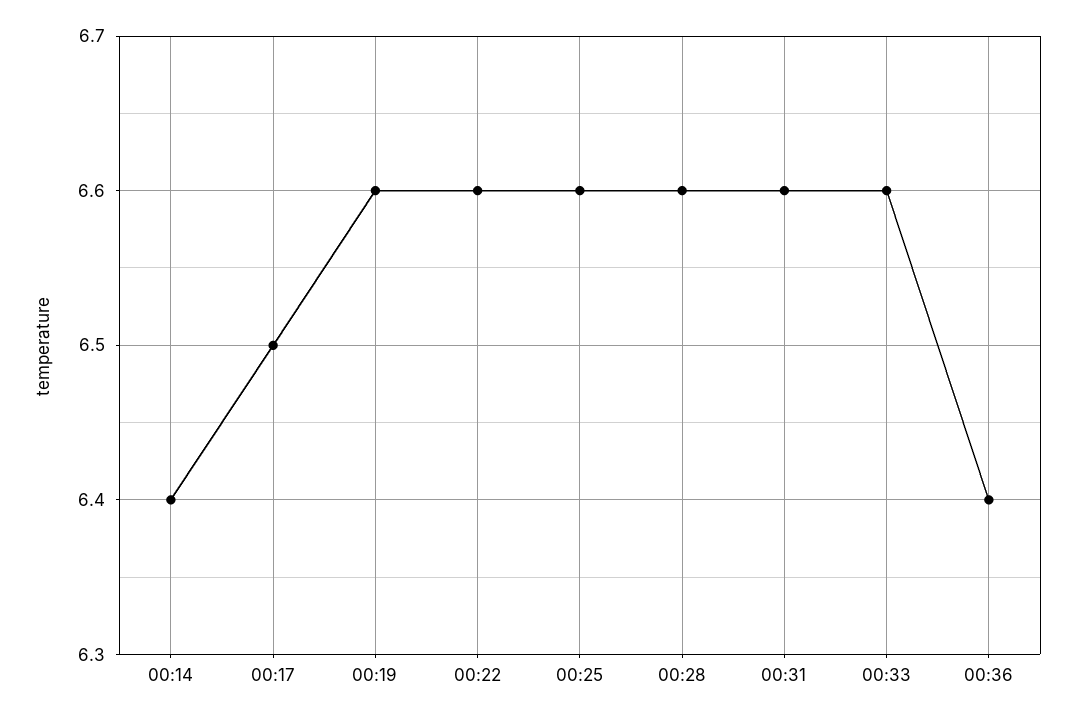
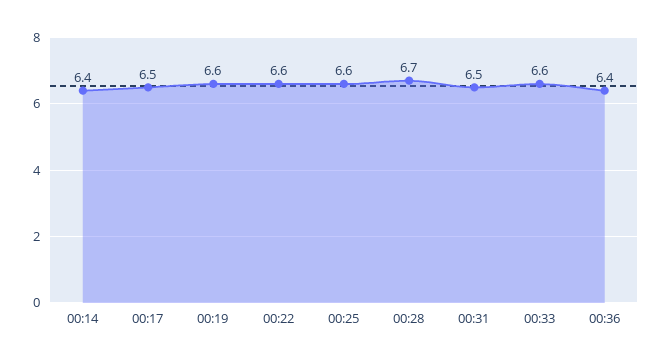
00:28: 6.6 -> 6.7
00:31: 6.6 -> 6.5

